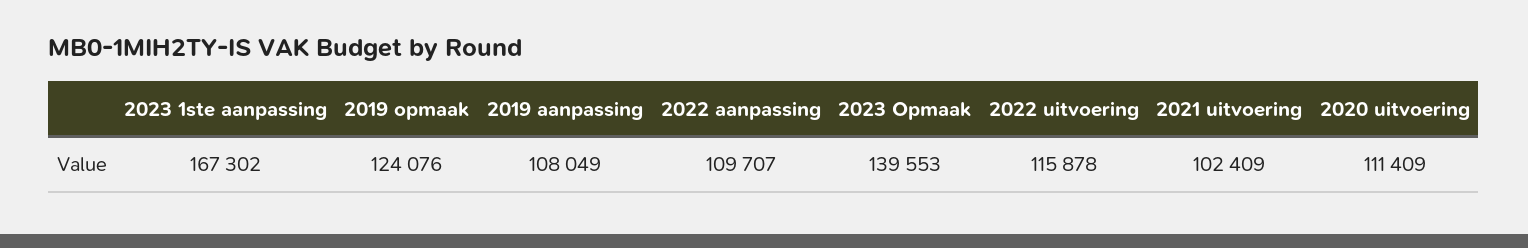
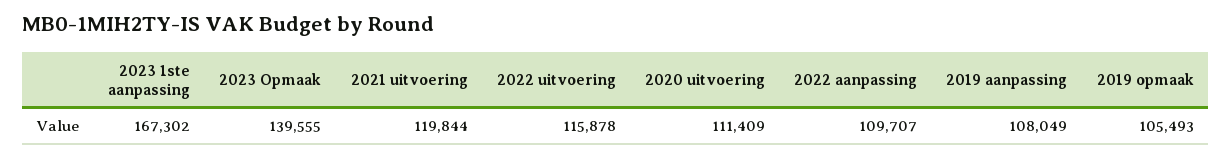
2019 opmaak: 124076 -> 105493
2023 Opmaak: 139553 -> 139555
2021 uitvoering: 102409 -> 119844

